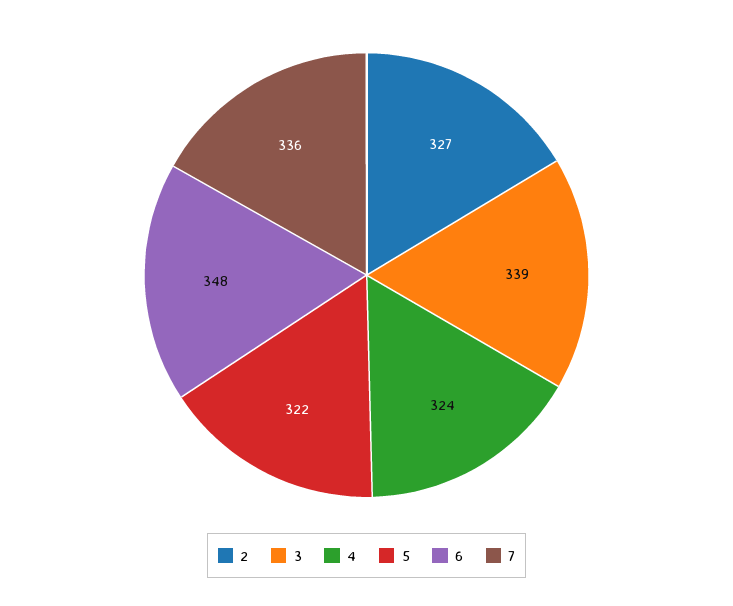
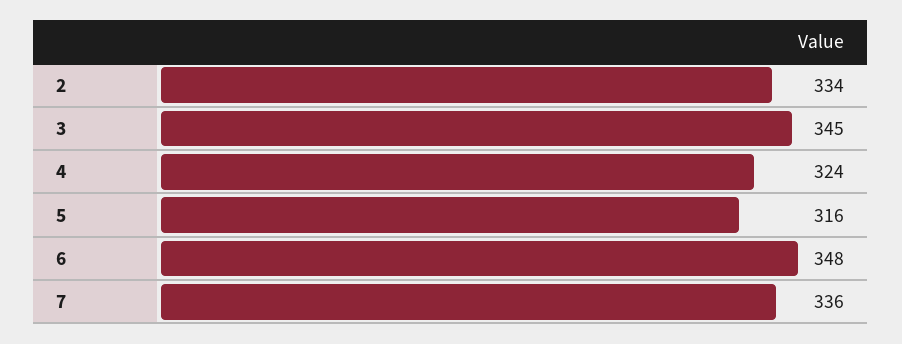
2: 327 -> 334
3: 339 -> 345
5: 322 -> 316

